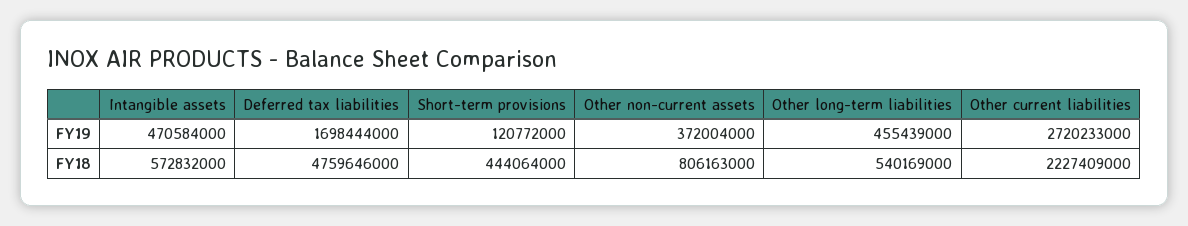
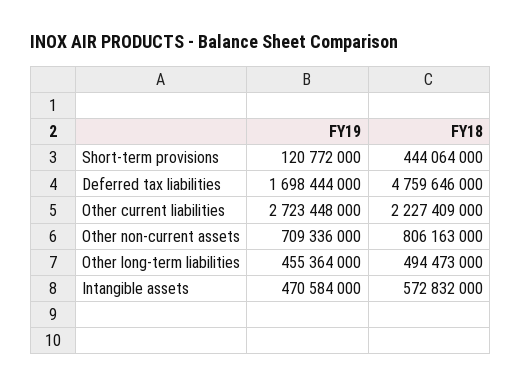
Other non-current assets, FY19: 372004000 -> 709336000
Other long-term liabilities, FY19: 455439000 -> 455364000
Other current liabilities, FY19: 2720233000 -> 2723448000
Other long-term liabilities, FY18: 540169000 -> 494473000

